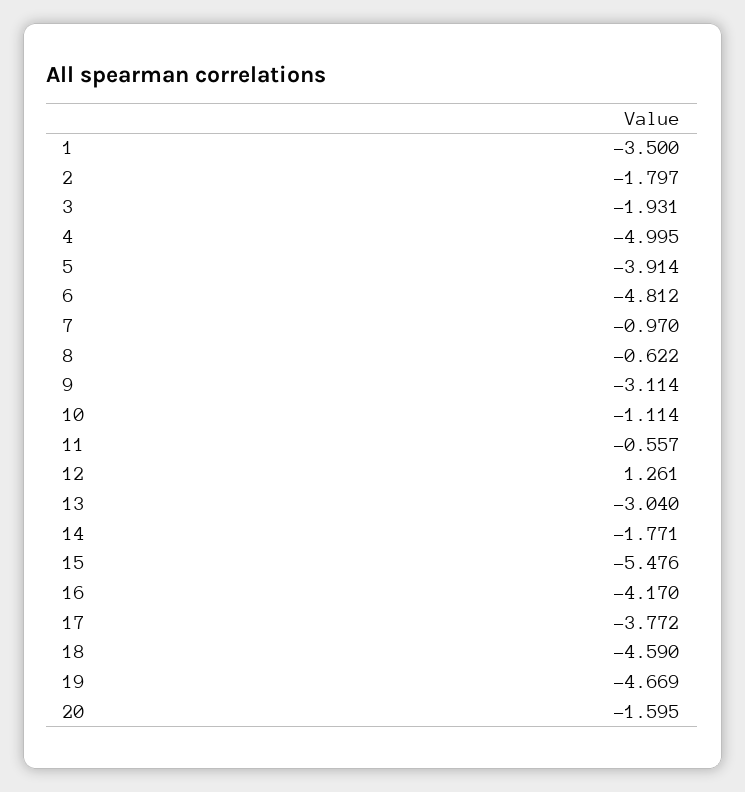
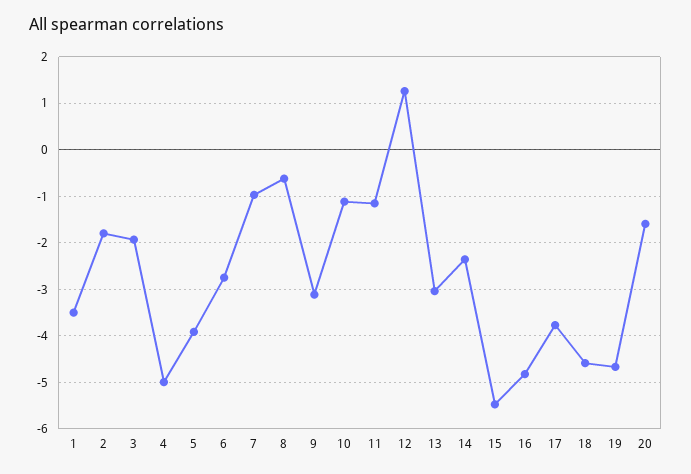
6: -4.812 -> -2.8
11: -0.557 -> -1.2
14: -1.771 -> -2.4
16: -4.17 -> -4.8

